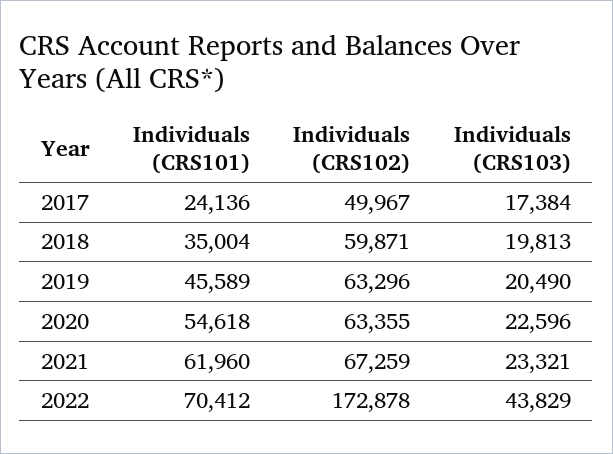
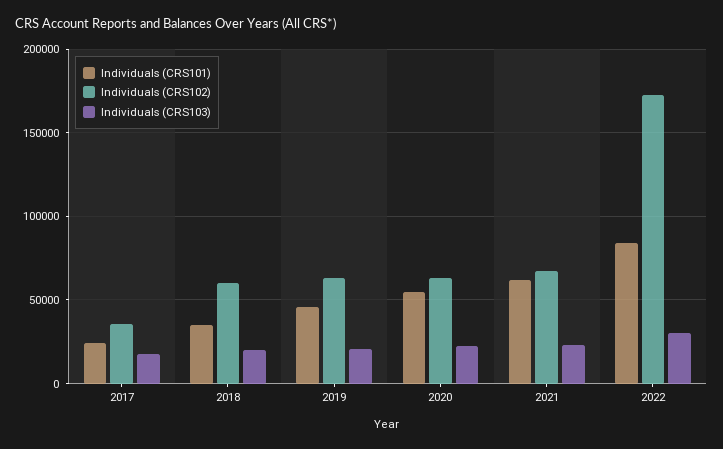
Individuals (CRS102), 2017: 49967 -> 35000
Individuals (CRS101), 2022: 70412 -> 85000
Individuals (CRS103), 2022: 43829 -> 30000

